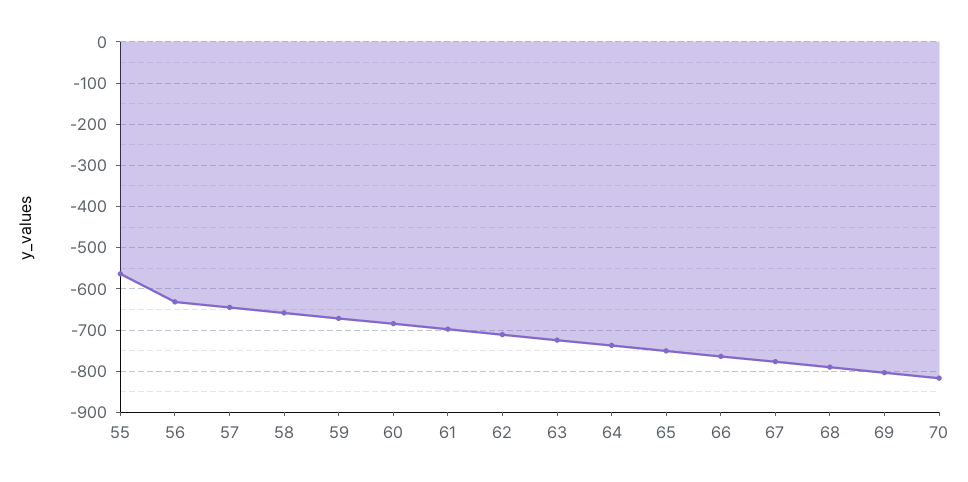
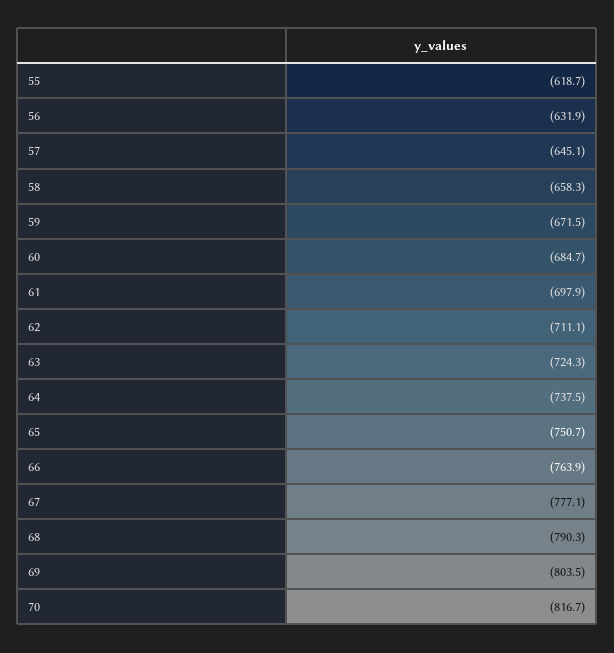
55: -560 -> -618.7

